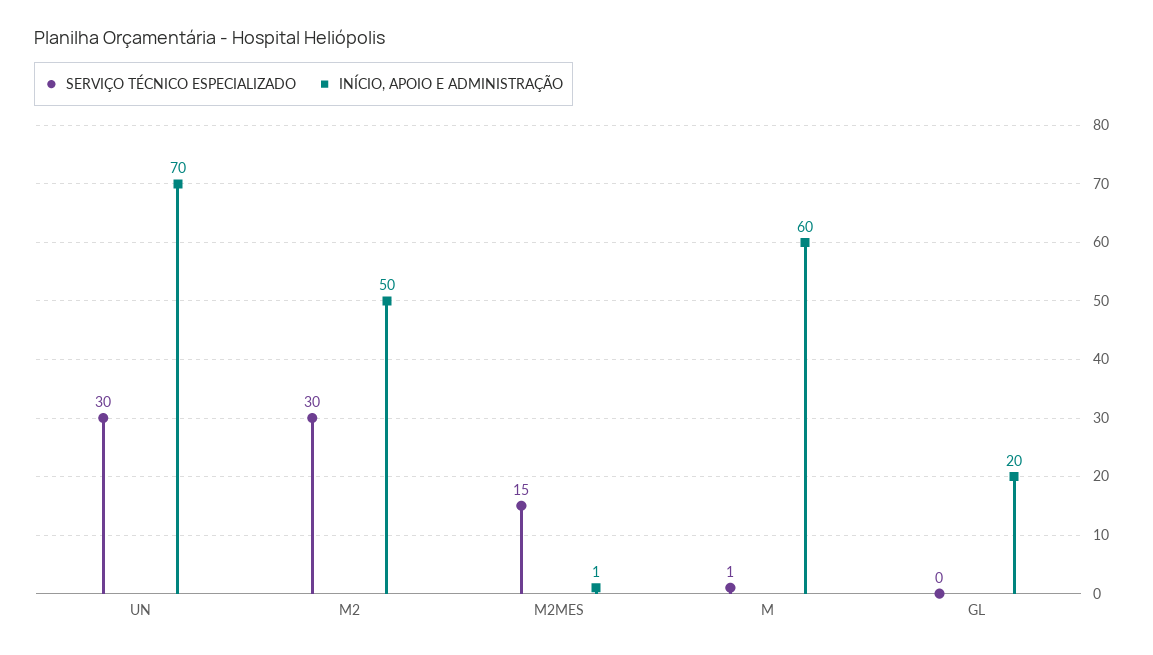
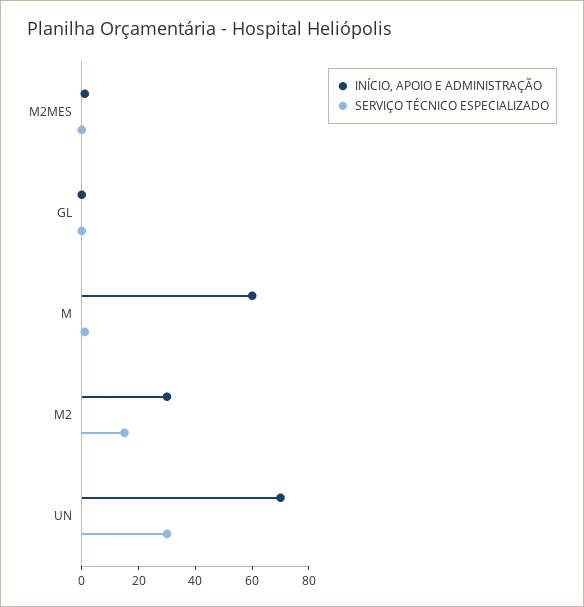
SERVIÇO TÉCNICO ESPECIALIZADO, M2: 30 -> 15
INÍCIO, APOIO E ADMINISTRAÇÃO, M2: 50 -> 30
SERVIÇO TÉCNICO ESPECIALIZADO, M2MES: 15 -> 0
INÍCIO, APOIO E ADMINISTRAÇÃO, GL: 20 -> 0

